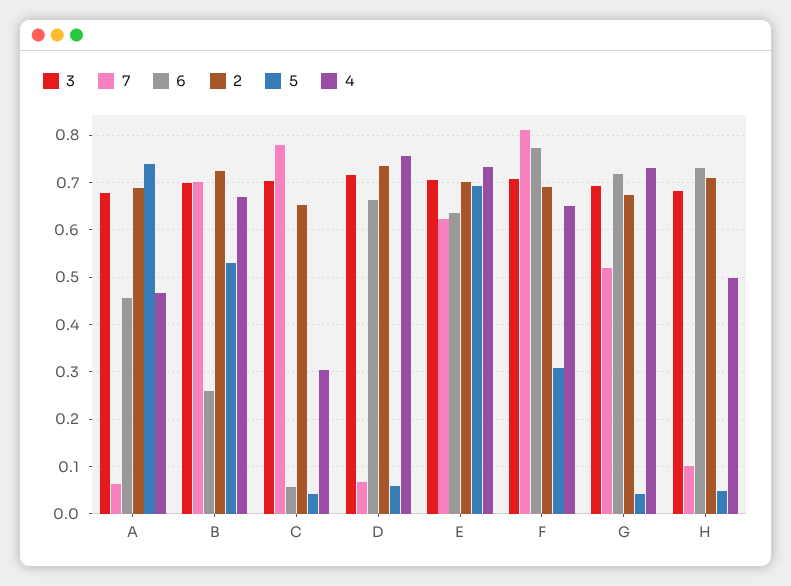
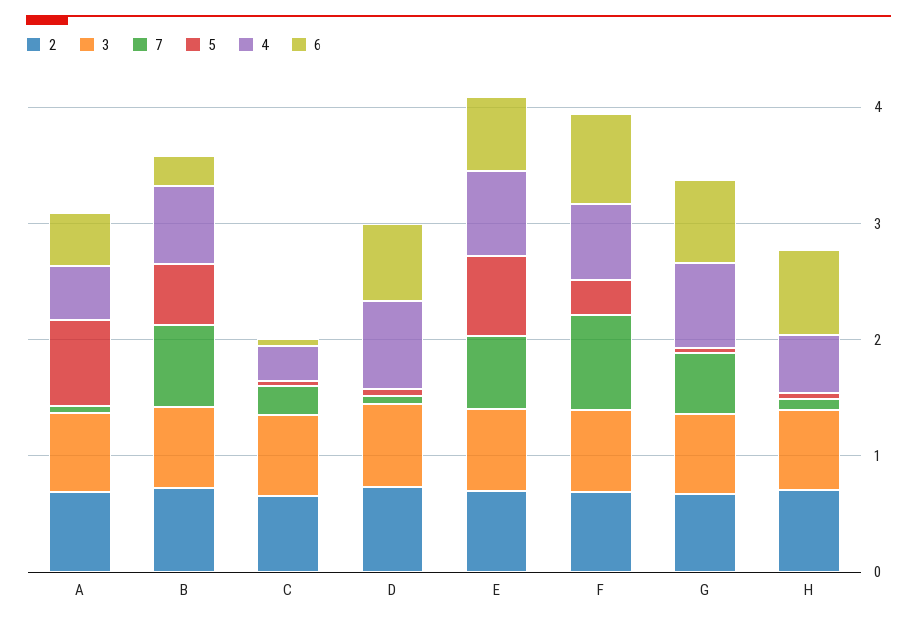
7, C: 0.78 -> 0.2

